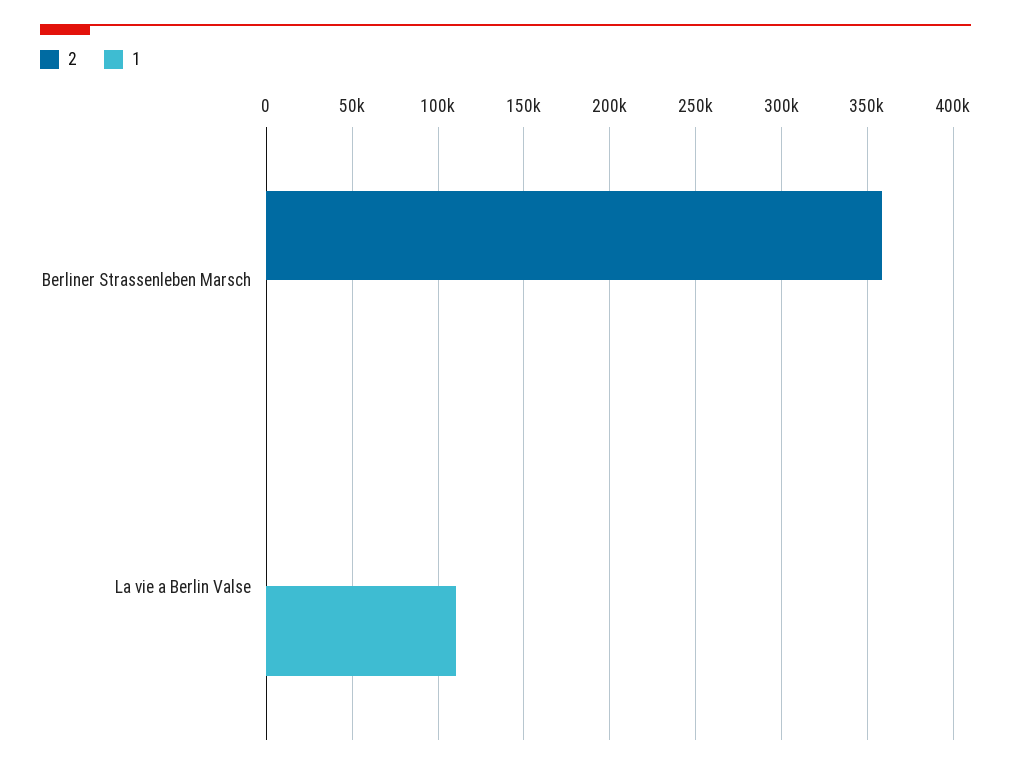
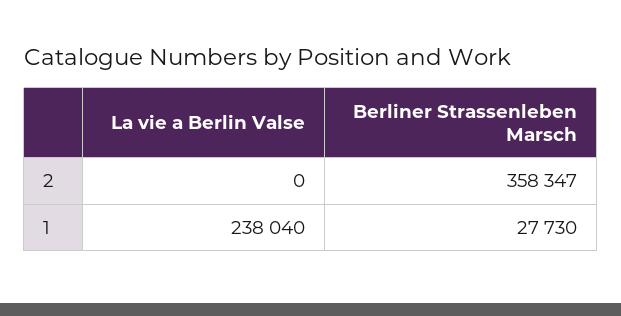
1, Berliner Strassenleben Marsch: 0 -> 27730
1, La vie a Berlin Valse: 110000 -> 238040

